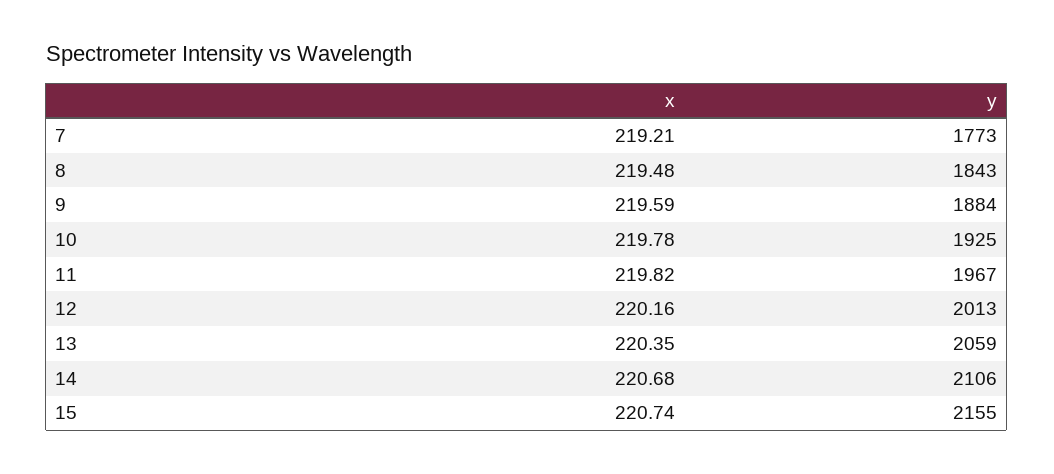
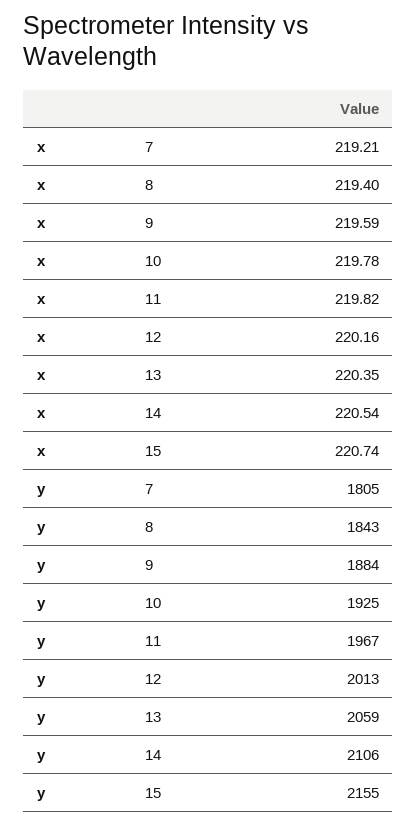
y, 7: 1773 -> 1805
x, 8: 219.48 -> 219.4
x, 14: 220.68 -> 220.54

